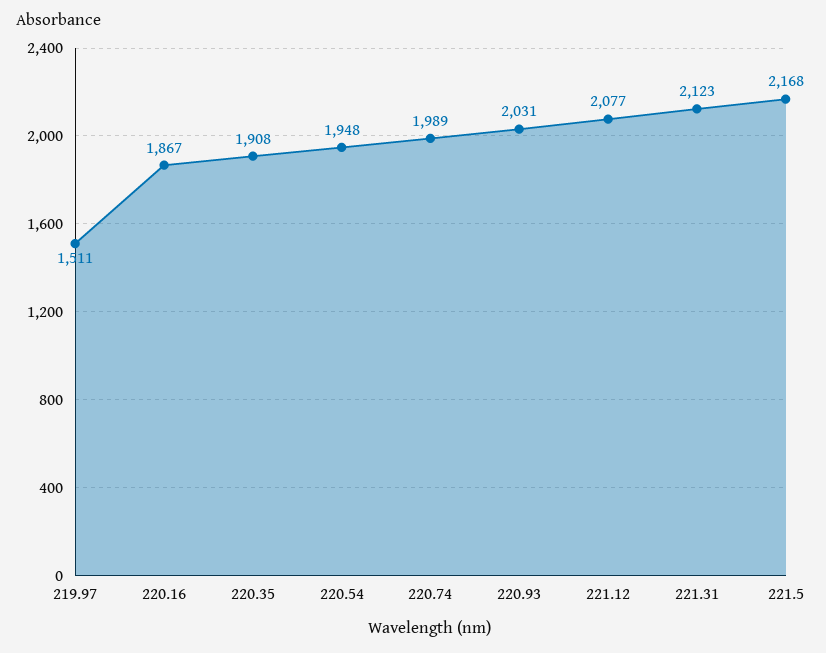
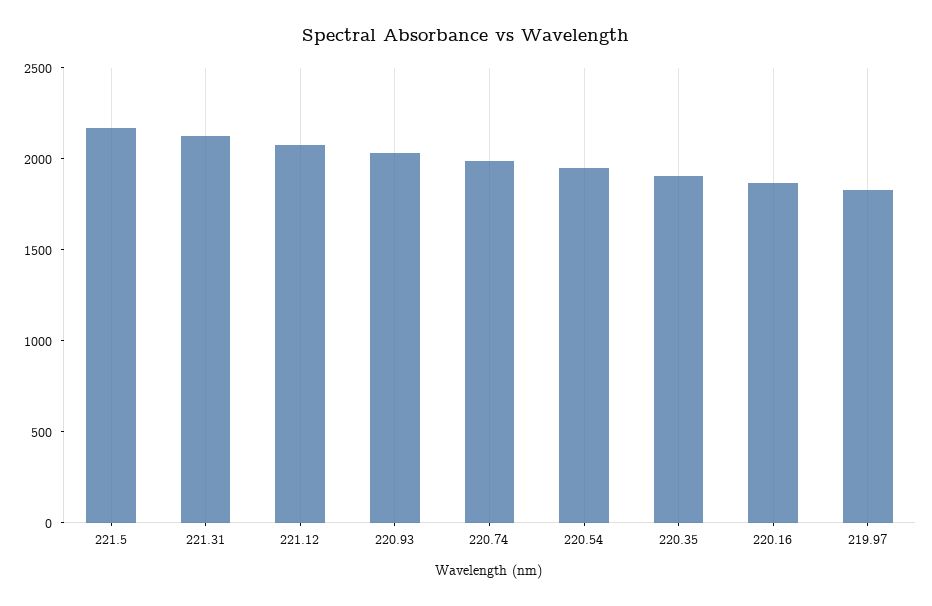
219.97: 1511 -> 1800

